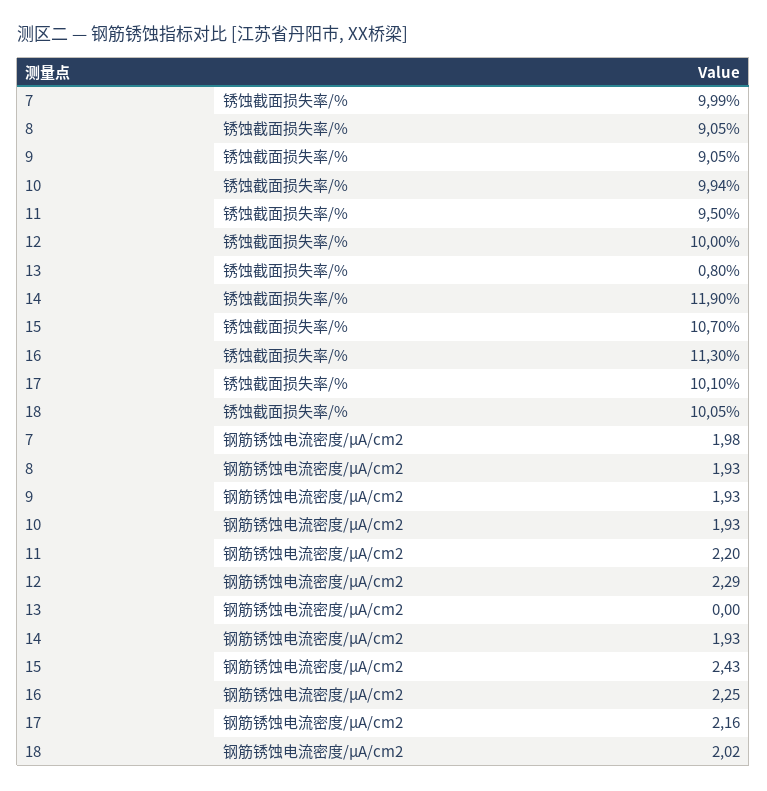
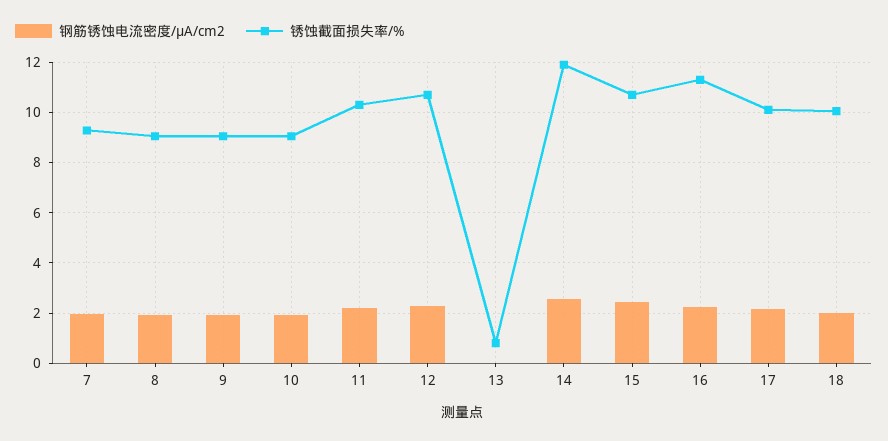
锈蚀截面损失率/%, 7: 9.99 -> 9.25
锈蚀截面损失率/%, 10: 9.94 -> 9
锈蚀截面损失率/%, 11: 9.5 -> 10.25
锈蚀截面损失率/%, 12: 10 -> 10.75
钢筋锈蚀电流密度/μA/cm2, 14: 1.93 -> 2.5

